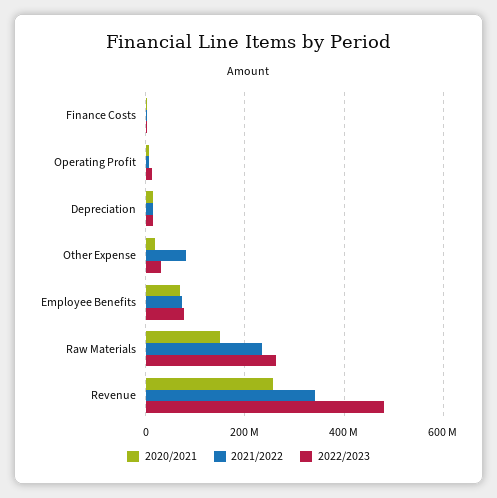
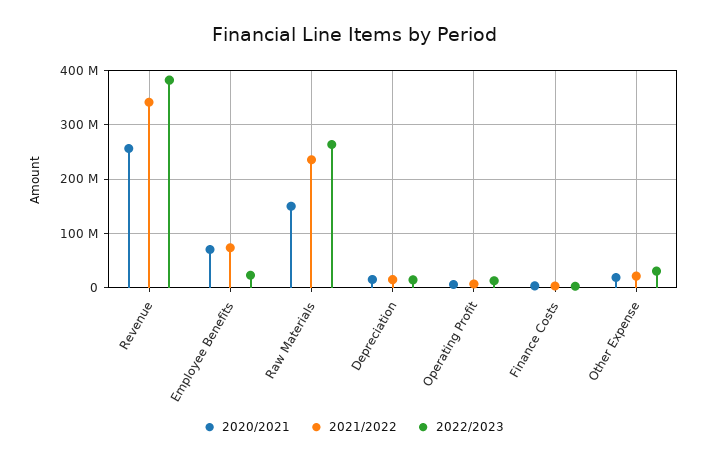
2021/2022, Other Expense: 80000000 -> 20000000
2022/2023, Employee Benefits: 80000000 -> 20000000
2022/2023, Revenue: 480000000 -> 380000000

